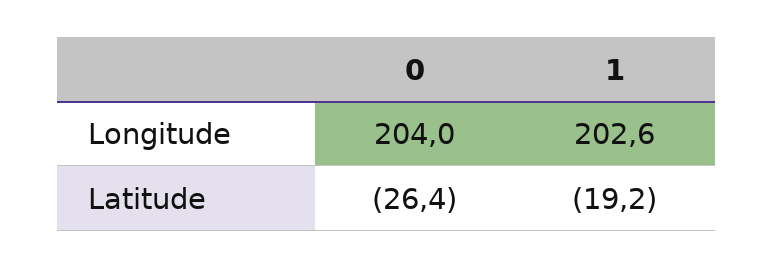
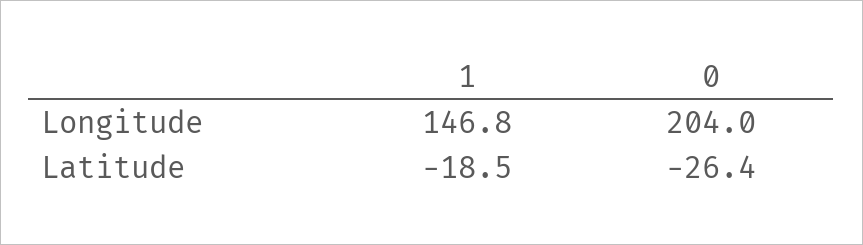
1, Longitude: 202.6 -> 146.8
1, Latitude: -19.2 -> -18.5

